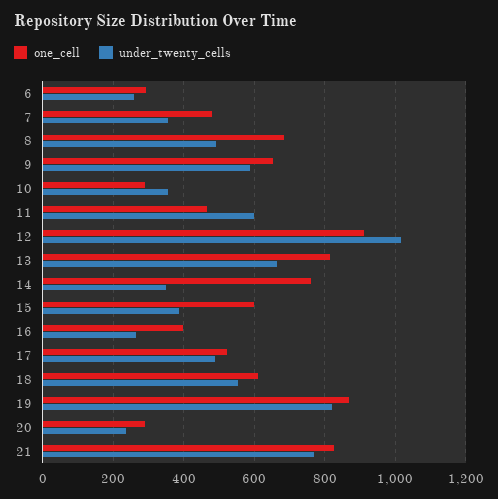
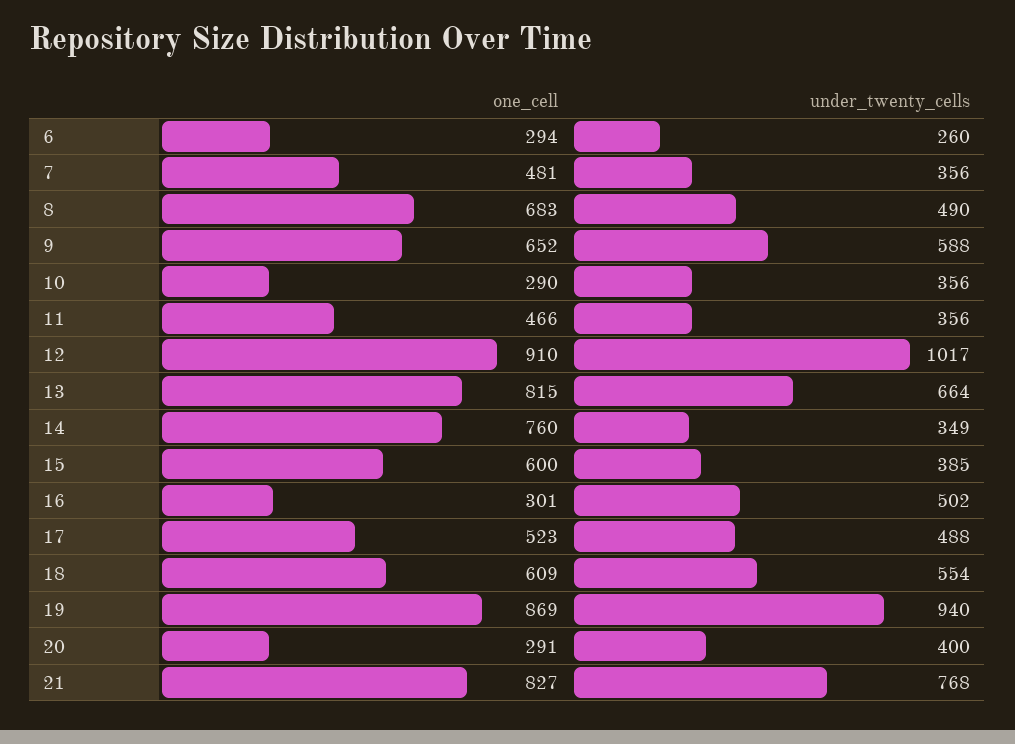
under_twenty_cells, 11: 600 -> 356
one_cell, 16: 400 -> 301
under_twenty_cells, 16: 260 -> 502
under_twenty_cells, 19: 820 -> 940
under_twenty_cells, 20: 240 -> 400

